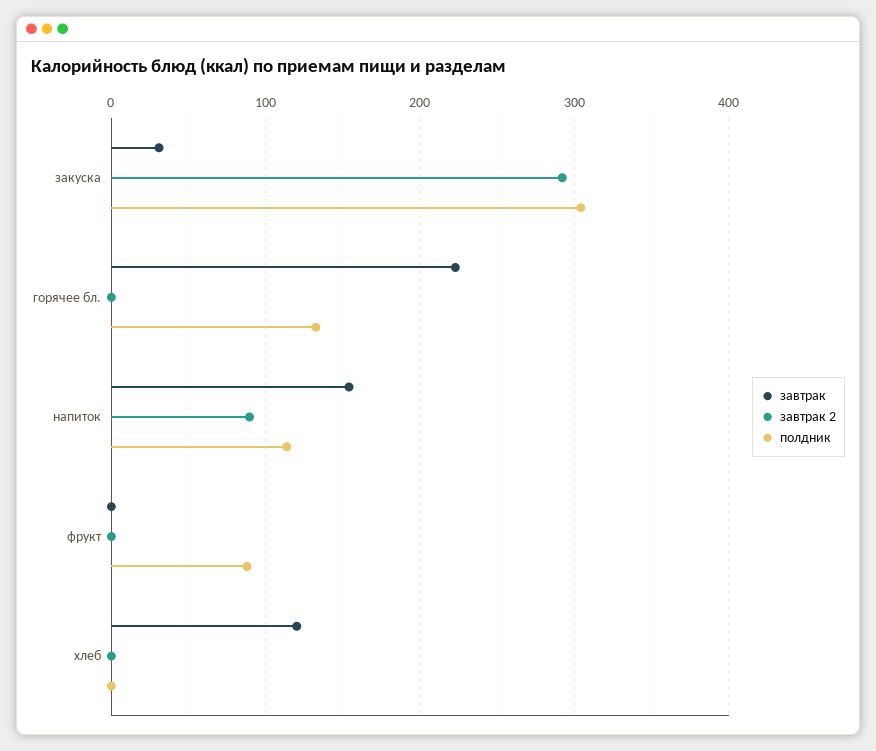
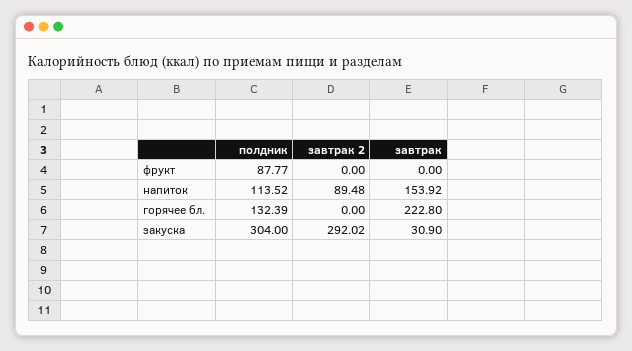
завтрак, хлеб: 120 -> none
завтрак 2, хлеб: 0 -> none
полдник, хлеб: 0 -> none

